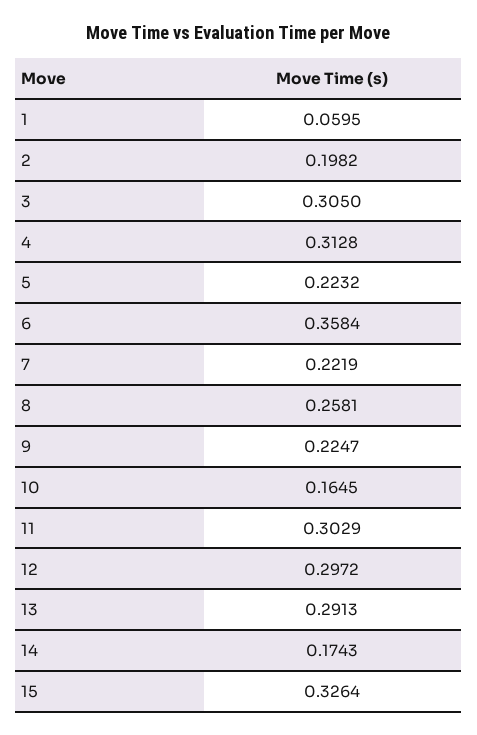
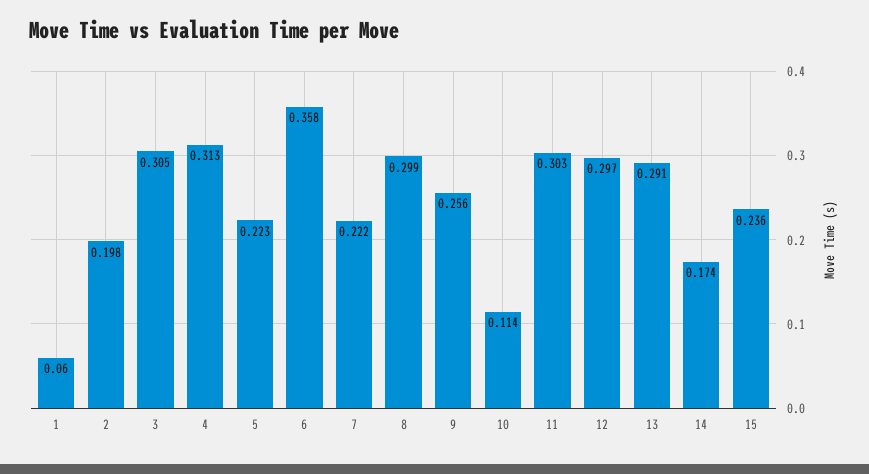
8: 0.2581 -> 0.299
9: 0.2247 -> 0.256
10: 0.1645 -> 0.114
15: 0.3264 -> 0.236

